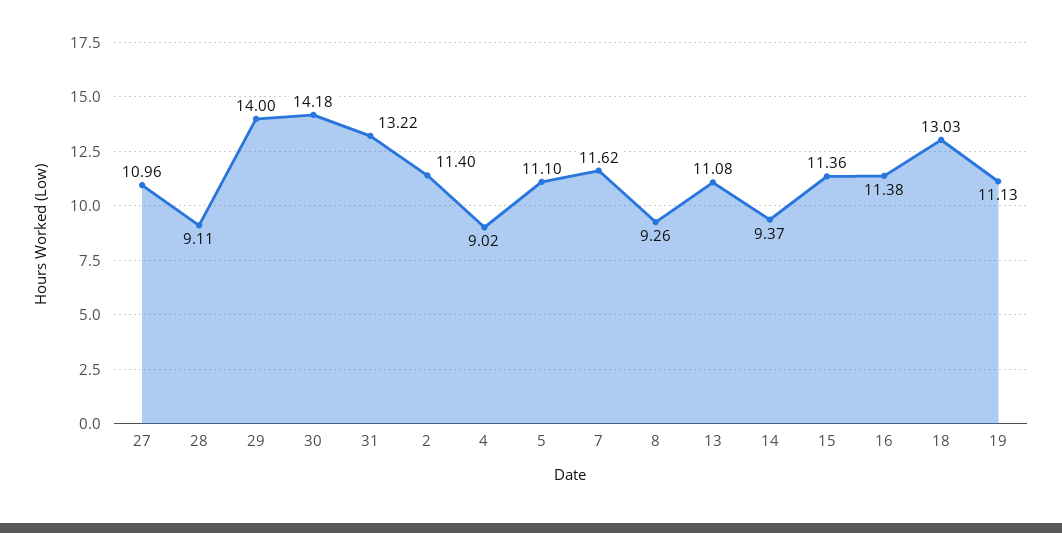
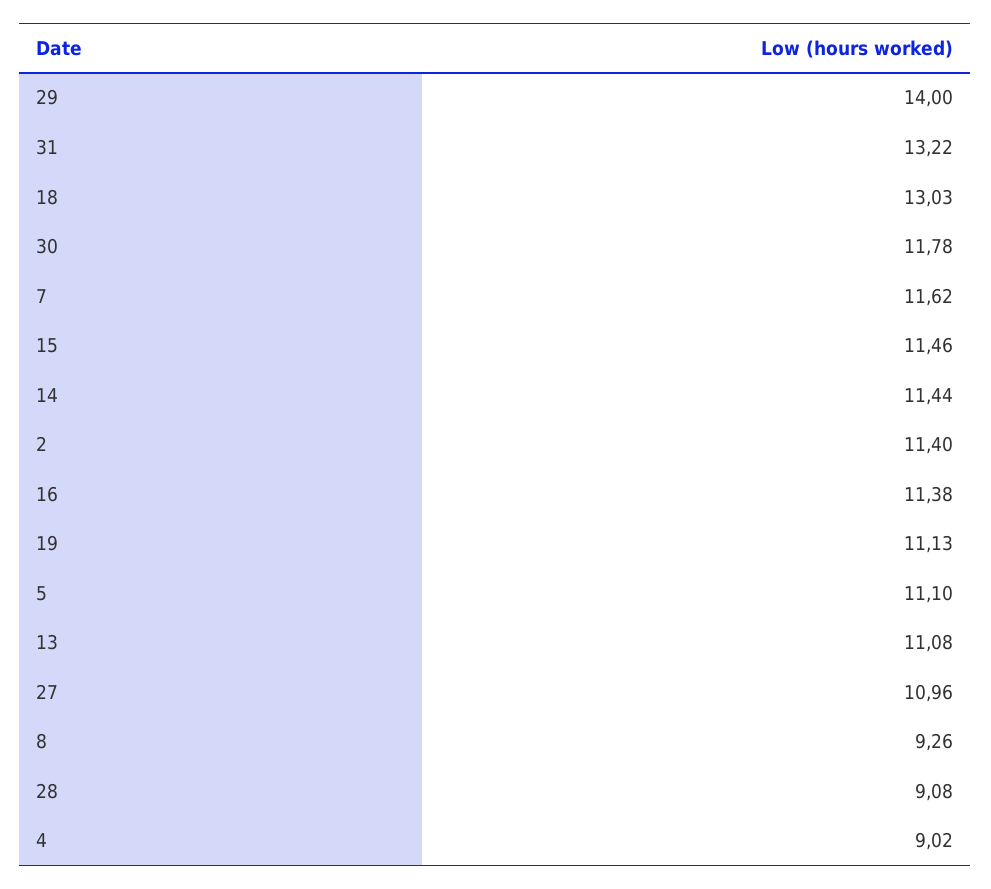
28: 9.11 -> 9.08
30: 14.18 -> 11.78
14: 9.37 -> 11.44
15: 11.36 -> 11.46

